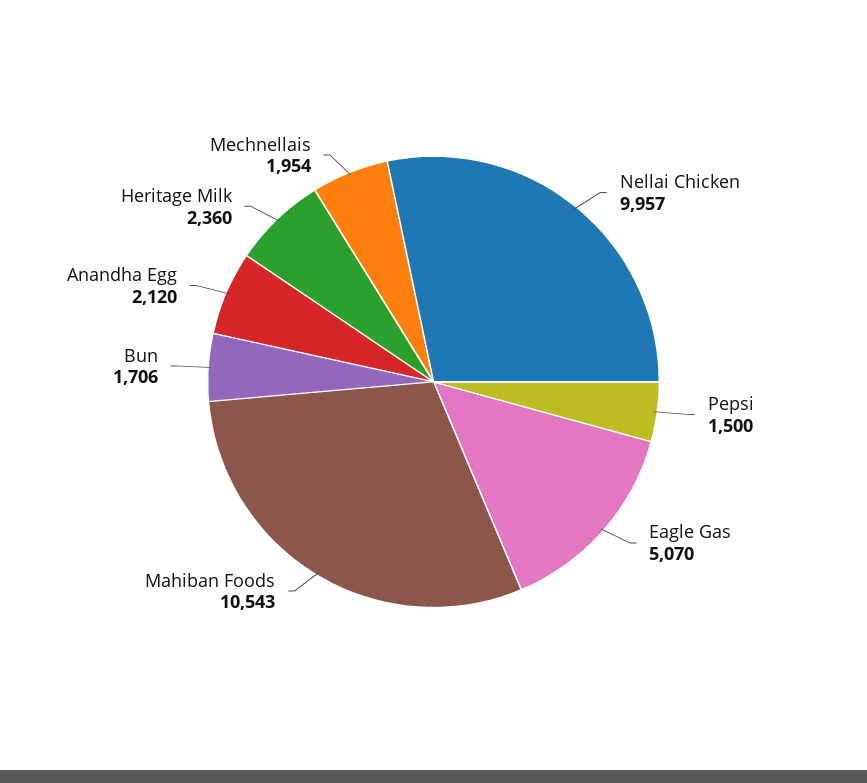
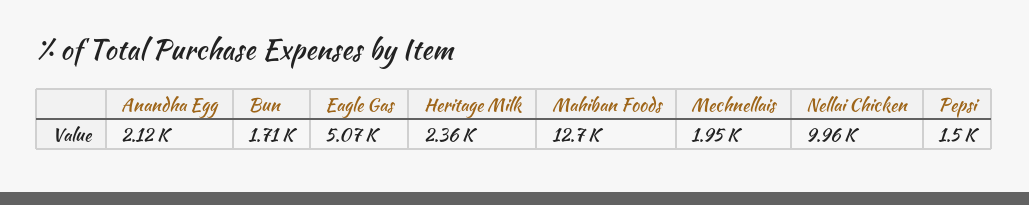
Mahiban Foods: 10543 -> 12700

